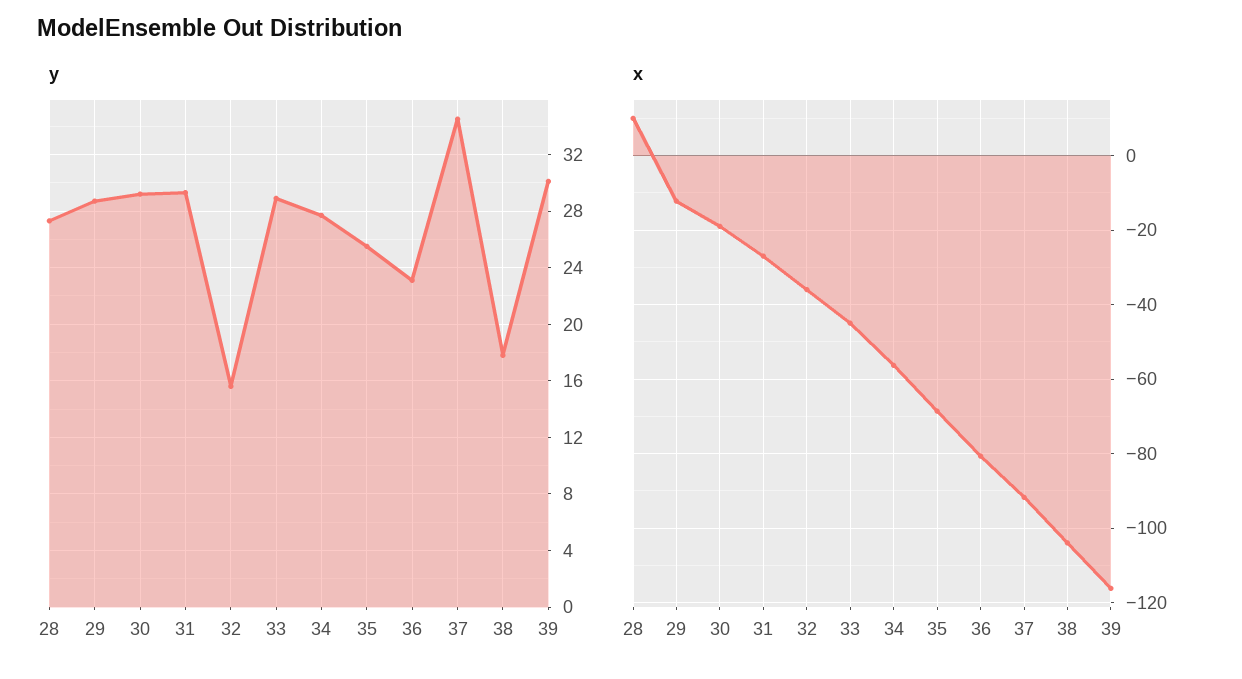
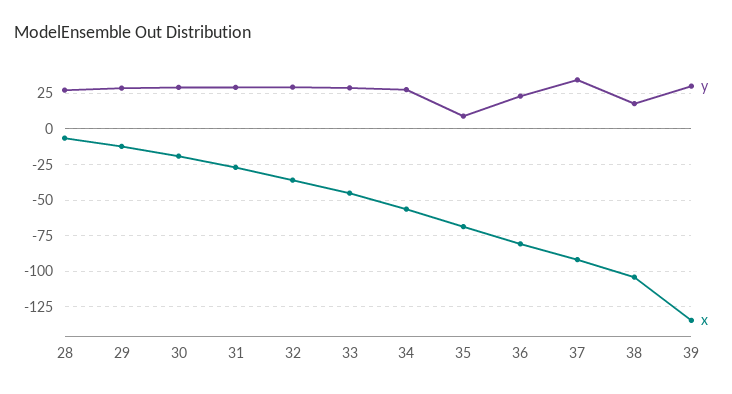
y, 32: 15.5 -> 30
y, 35: 25.5 -> 10
x, 28: 10 -> -5
x, 39: -116 -> -135

